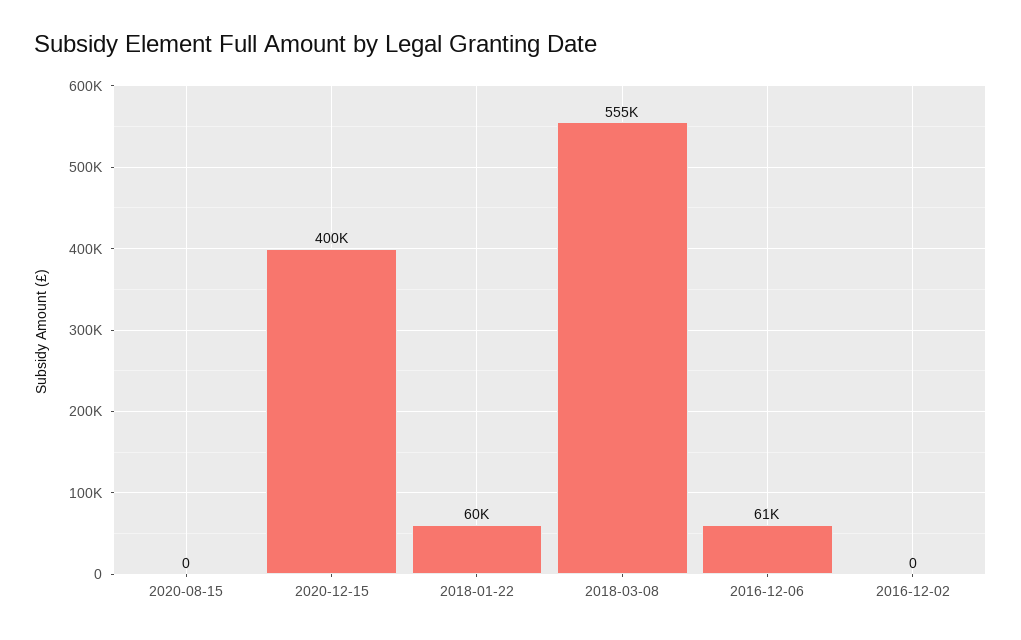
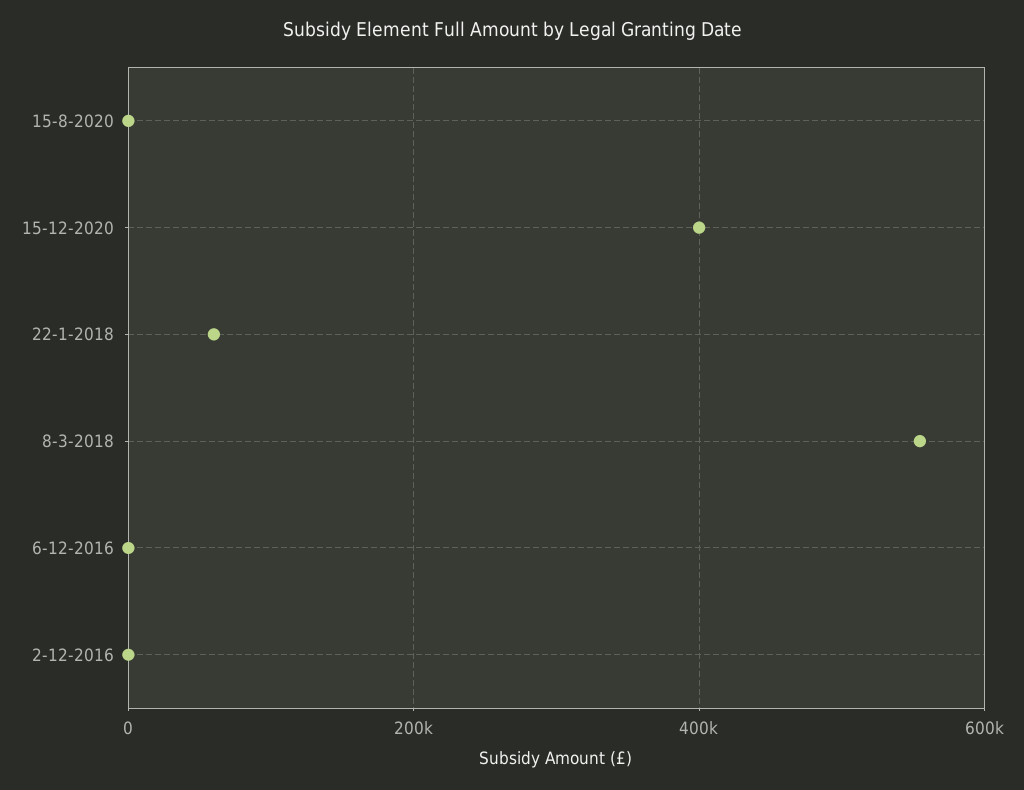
2016-12-06: 61000 -> 0

